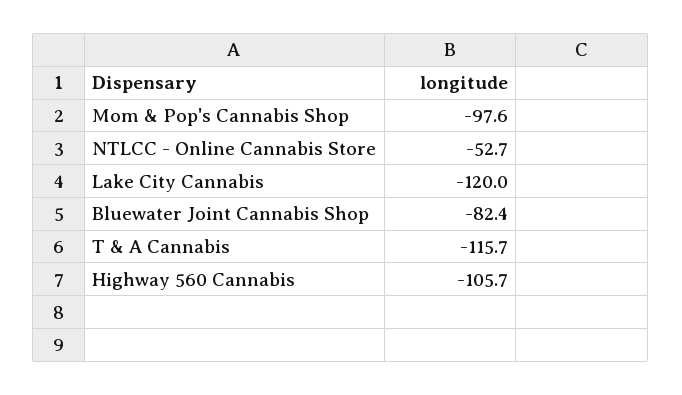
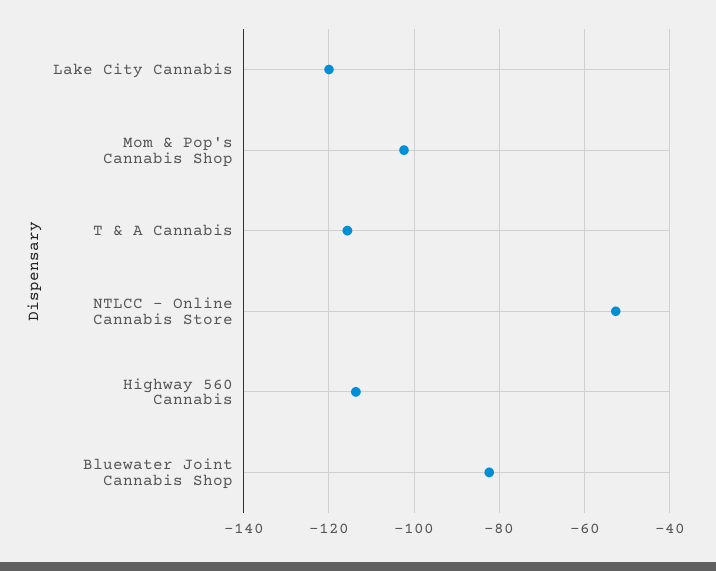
Mom & Pop's Cannabis Shop: -97.6 -> -102
Highway 560 Cannabis: -105.7 -> -114

